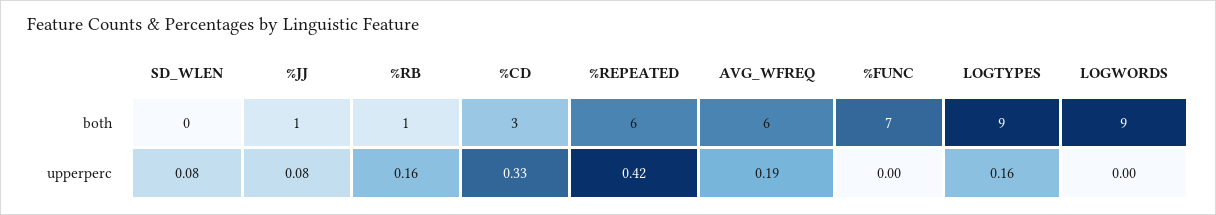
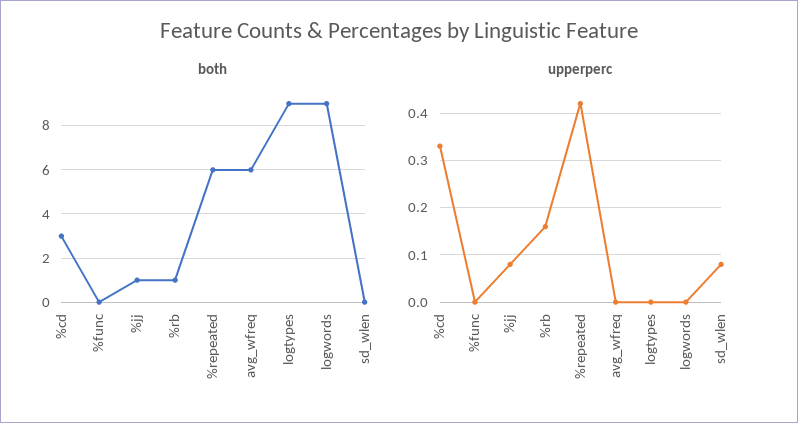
both, %FUNC: 7 -> 0
upperperc, AVG_WFREQ: 0.19 -> 0
upperperc, LOGTYPES: 0.16 -> 0

